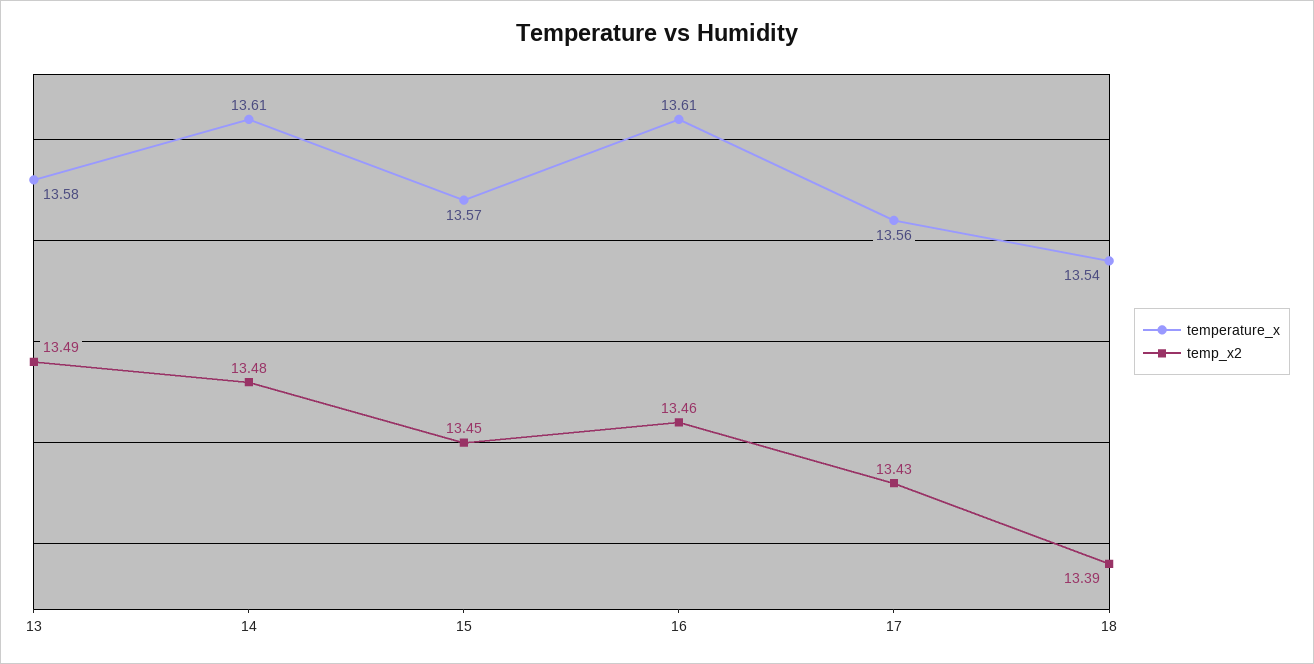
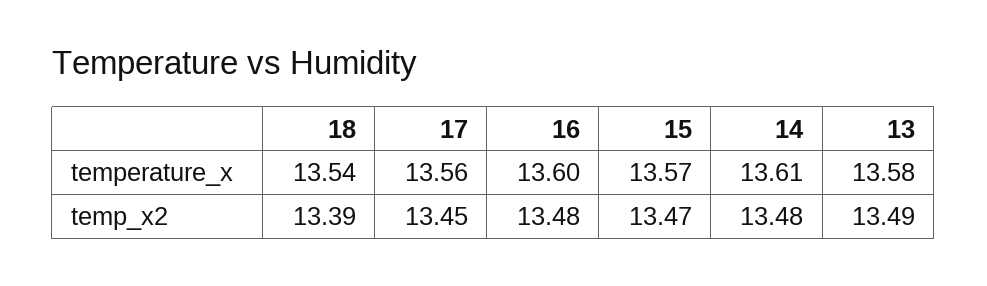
temp_x2, 15: 13.45 -> 13.47
temperature_x, 16: 13.61 -> 13.6
temp_x2, 16: 13.46 -> 13.48
temp_x2, 17: 13.43 -> 13.45

